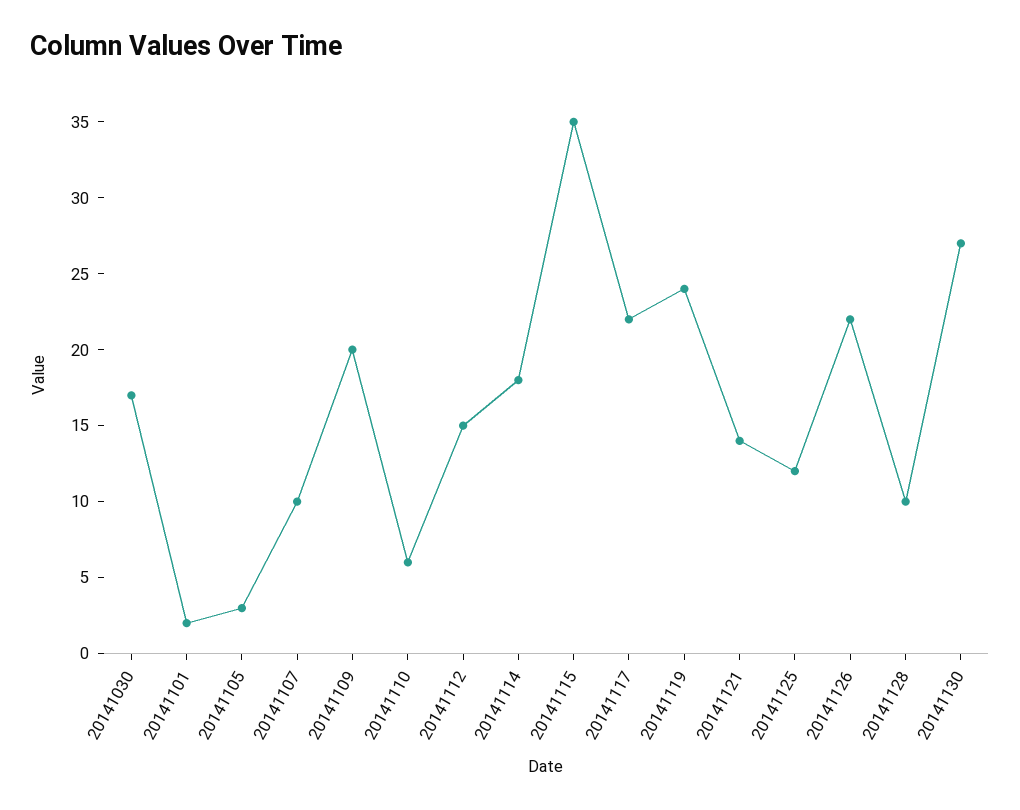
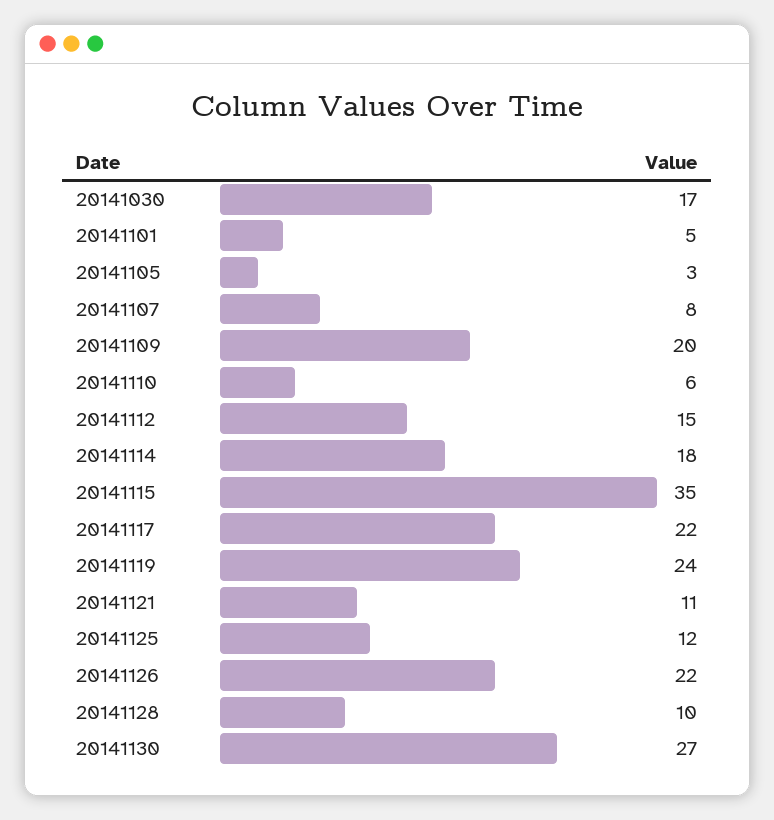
20141101: 2 -> 5
20141107: 10 -> 8
20141121: 14 -> 11

